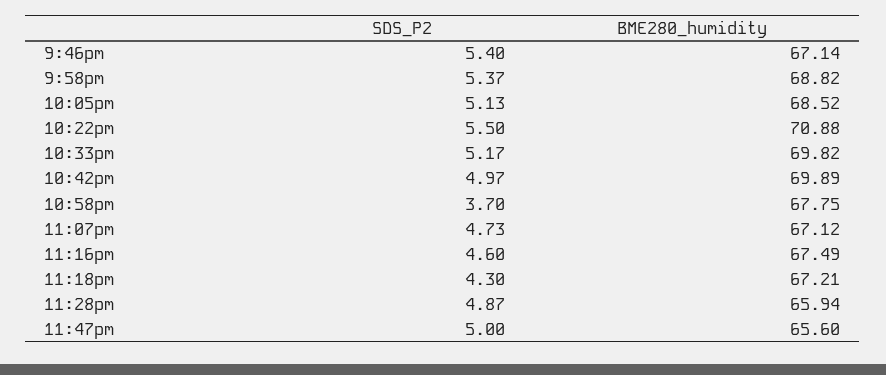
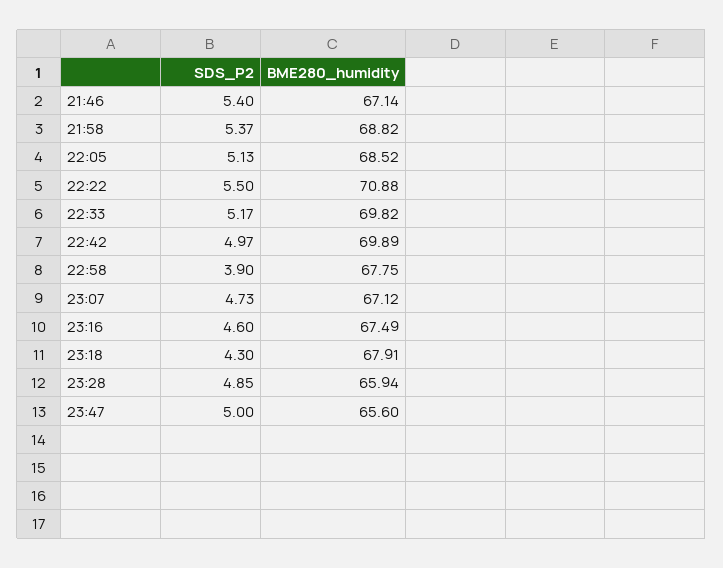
SDS_P2, 10:58pm: 3.7 -> 3.9
BME280_humidity, 11:18pm: 67.21 -> 67.91
SDS_P2, 11:28pm: 4.87 -> 4.85

